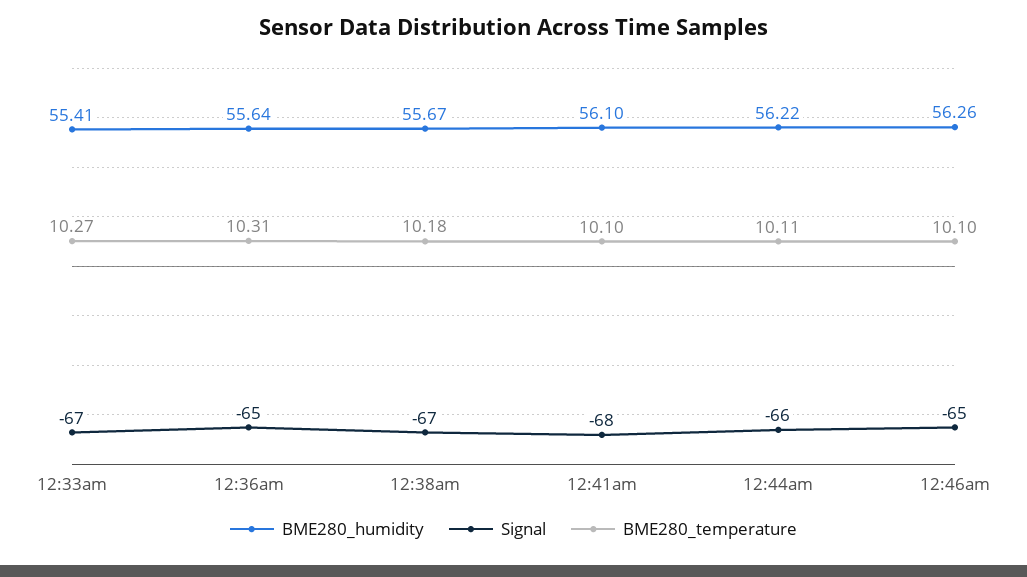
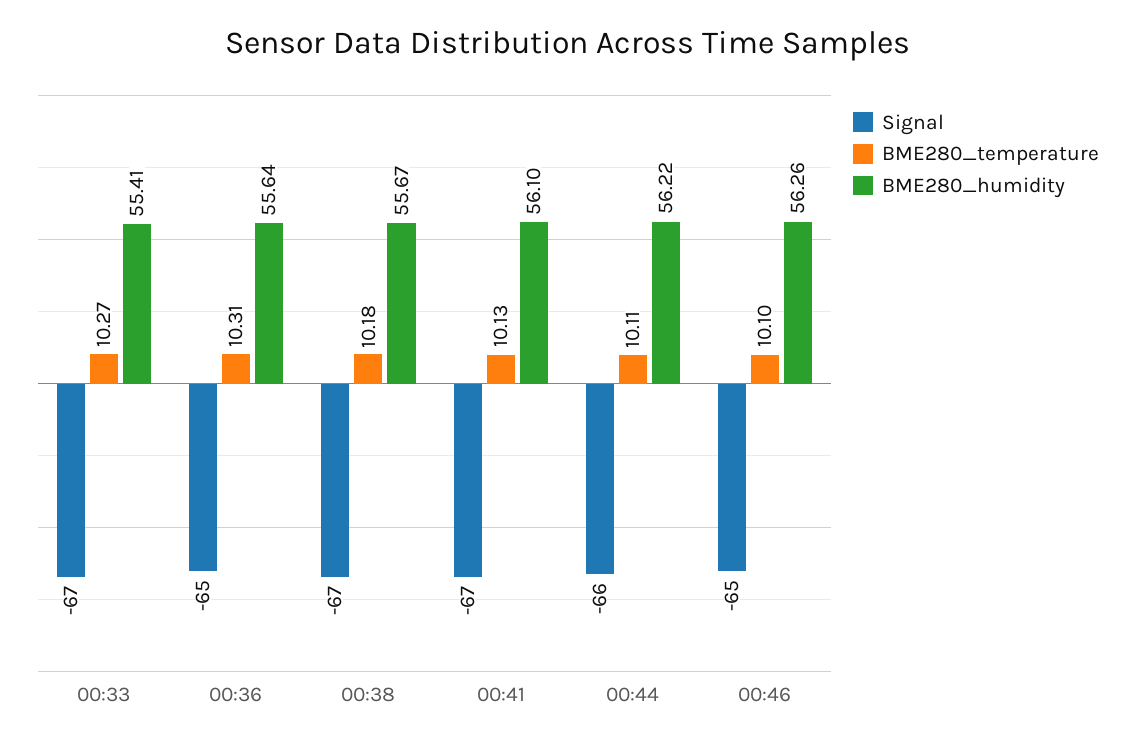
Signal, 12:41am: -68 -> -67
BME280_temperature, 12:41am: 10.1 -> 10.13

